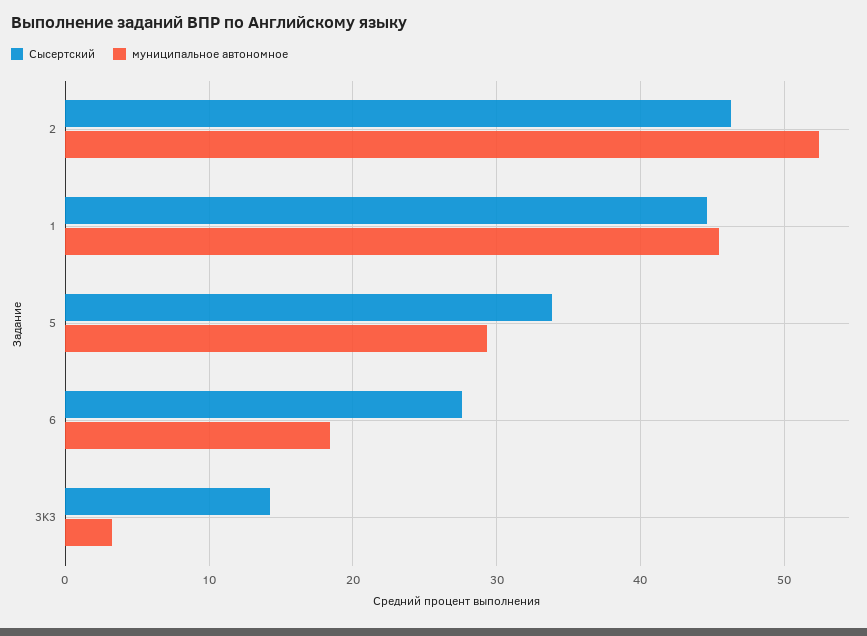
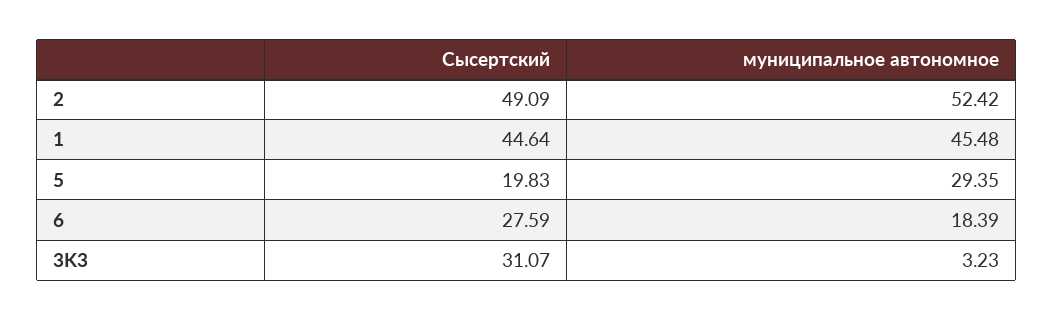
Сысертский, 2: 46 -> 49.09
Сысертский, 5: 34 -> 19.83
Сысертский, 3K3: 14 -> 31.07

